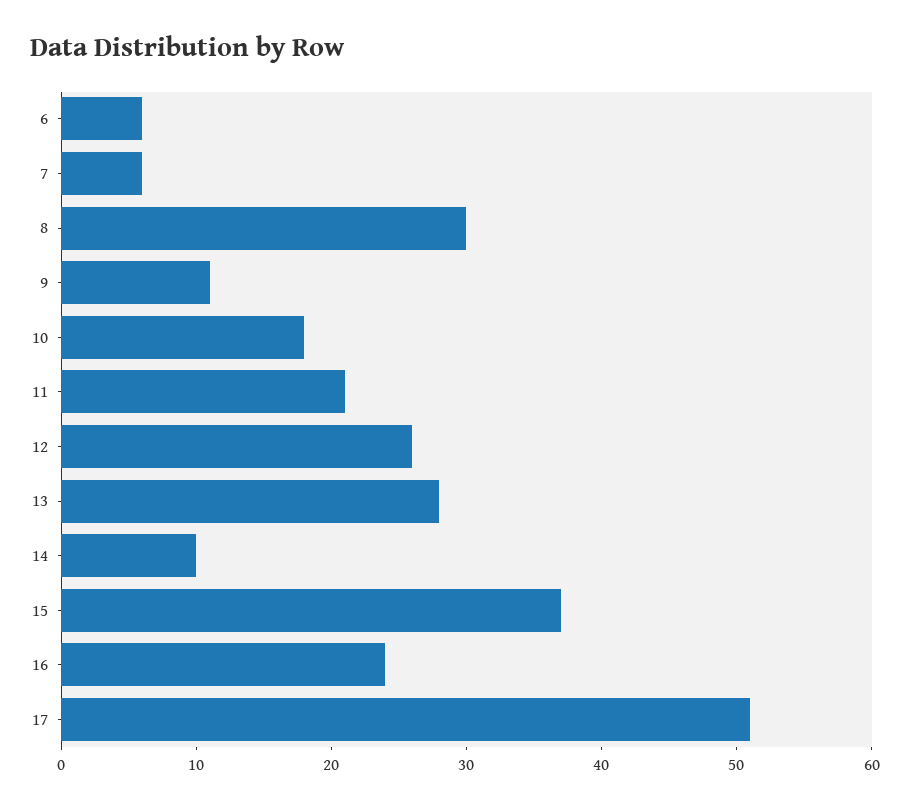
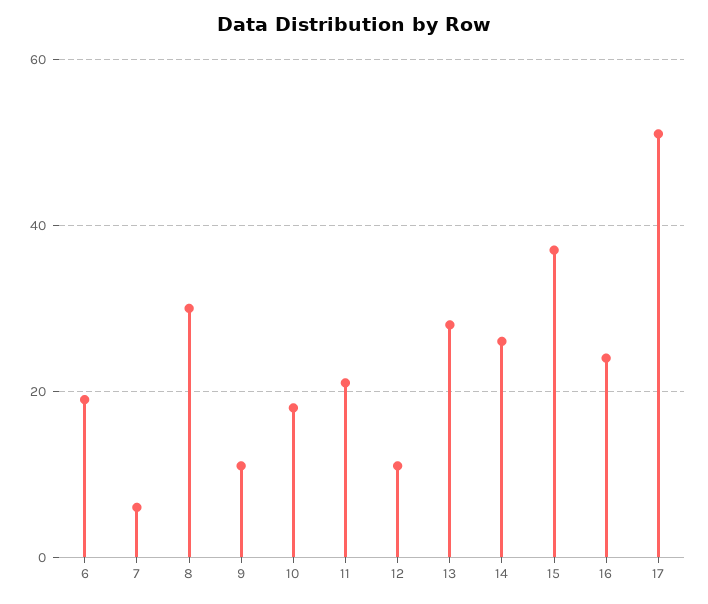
6: 6 -> 20
12: 26 -> 10
14: 10 -> 25

